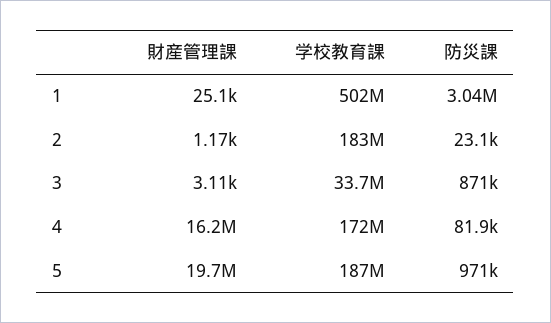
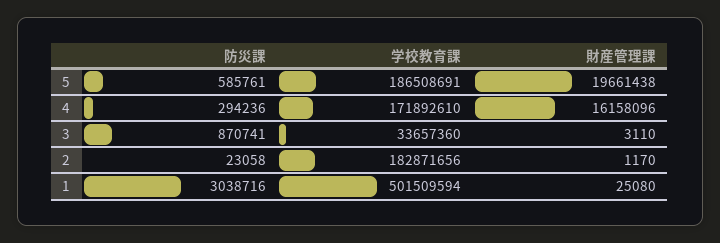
防災課, 4: 81900 -> 294236
防災課, 5: 971000 -> 585761

